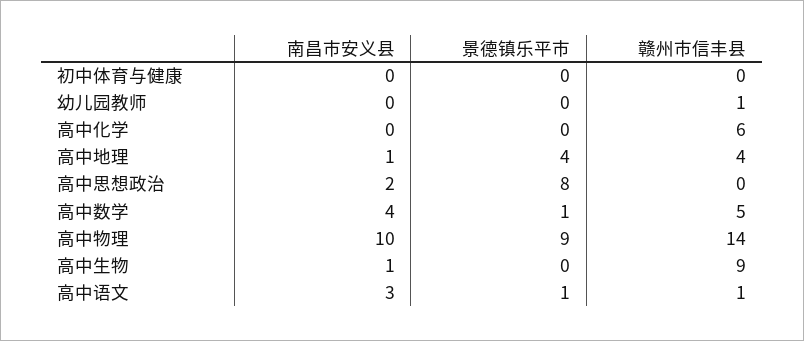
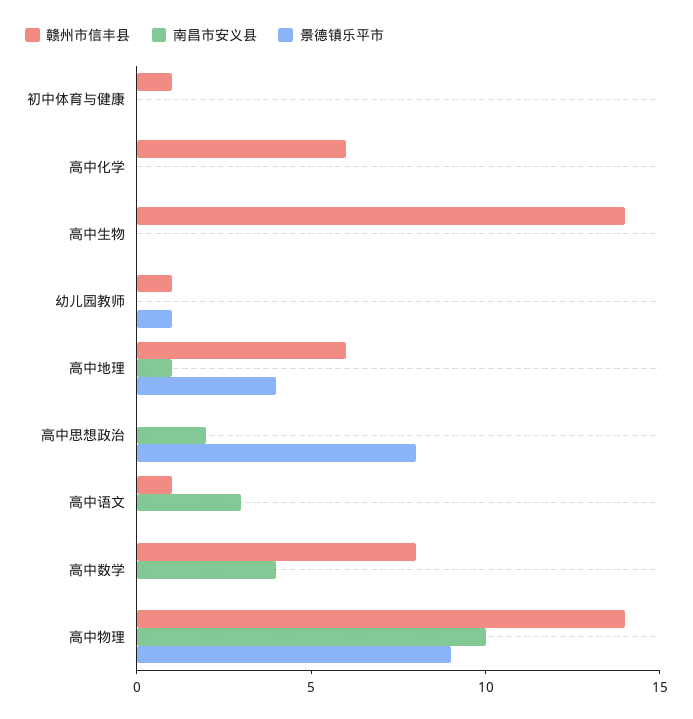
赣州市信丰县, 初中体育与健康: 0 -> 1
景德镇乐平市, 幼儿园教师: 0 -> 1
赣州市信丰县, 高中地理: 4 -> 6
景德镇乐平市, 高中数学: 1 -> 0
赣州市信丰县, 高中数学: 5 -> 8
南昌市安义县, 高中生物: 1 -> 0
赣州市信丰县, 高中生物: 9 -> 14
景德镇乐平市, 高中语文: 1 -> 0

